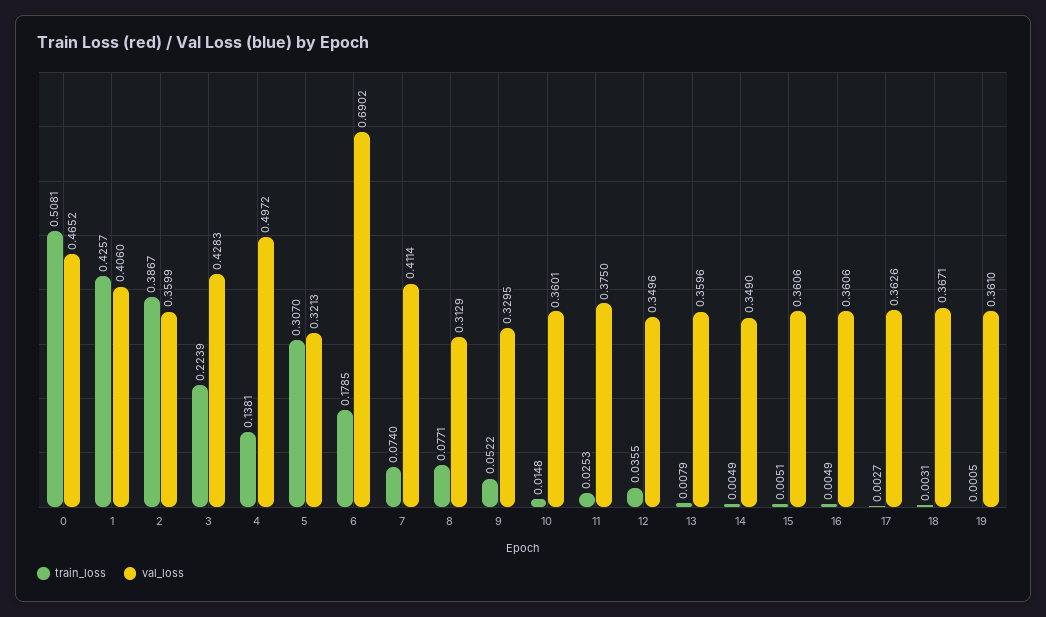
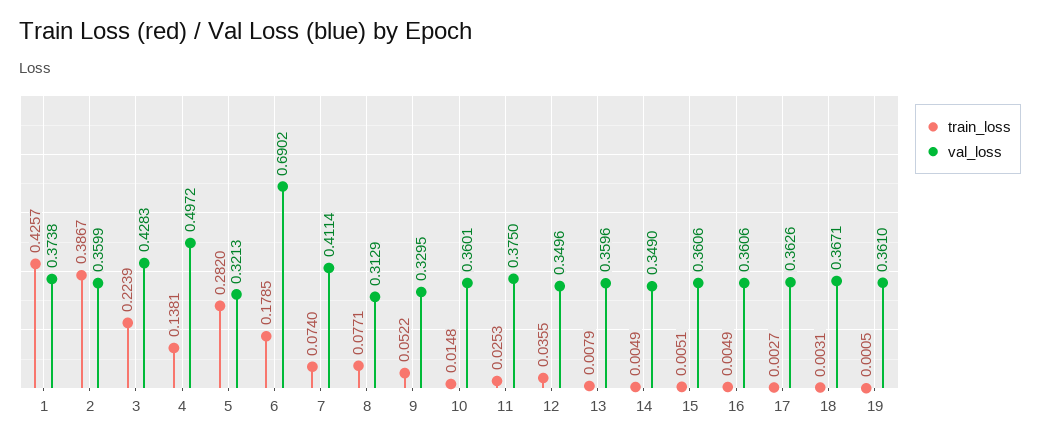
train_loss, 0: 0.5081 -> none
val_loss, 0: 0.4652 -> none
val_loss, 1: 0.406 -> 0.3738
train_loss, 5: 0.307 -> 0.282

